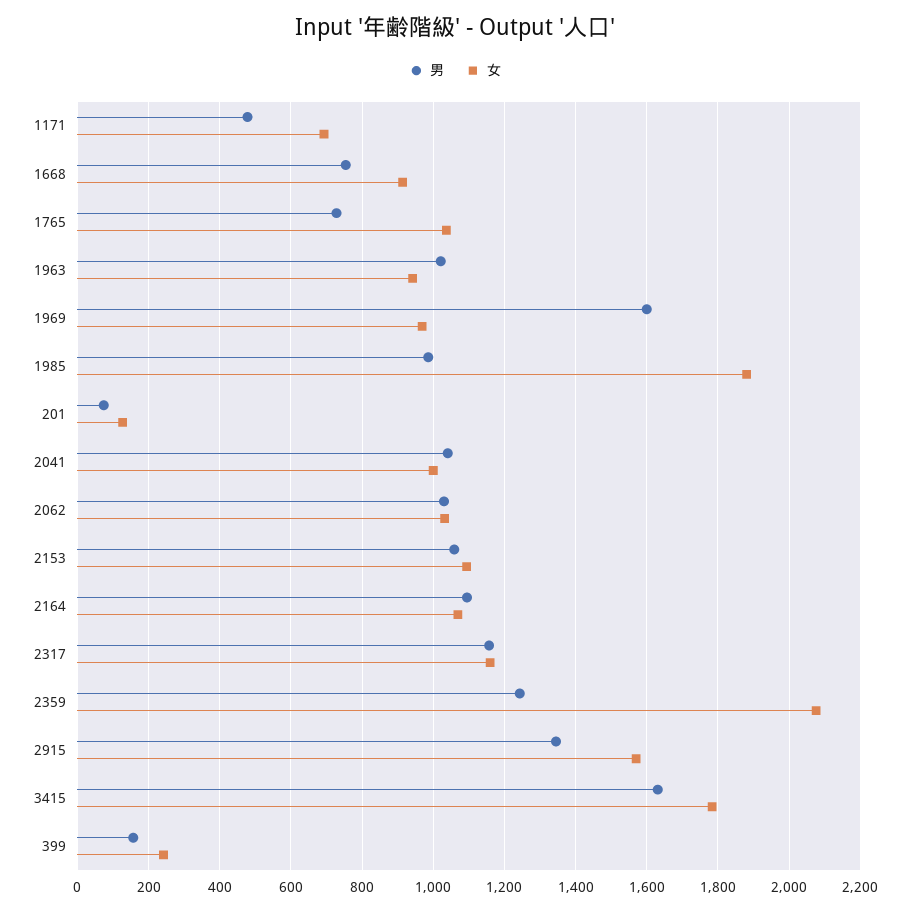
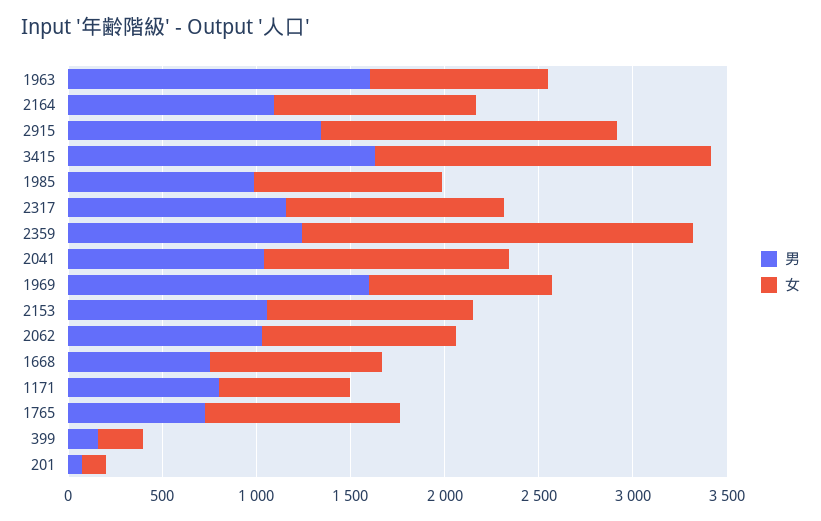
男, 1171: 480 -> 800
男, 1963: 1020 -> 1600
女, 1985: 1880 -> 1000
女, 2041: 1000 -> 1300

